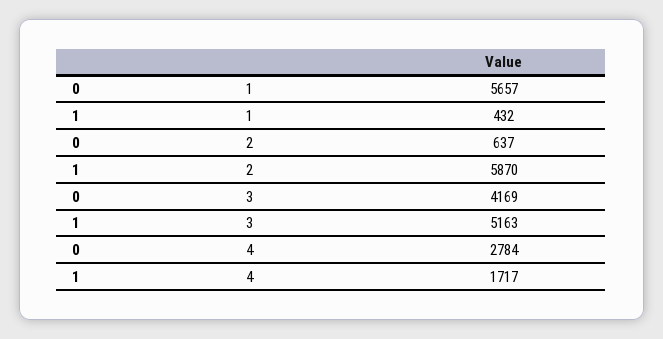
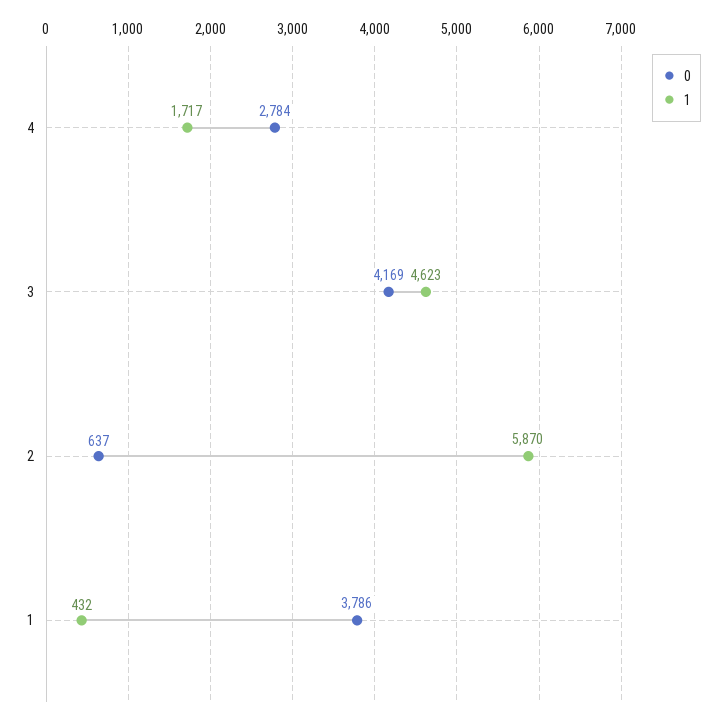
0, 1: 5657 -> 3786
1, 3: 5163 -> 4623

